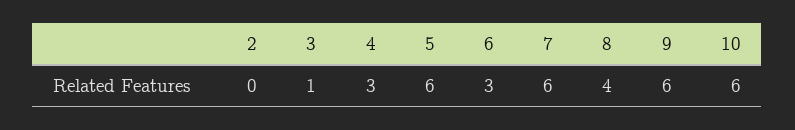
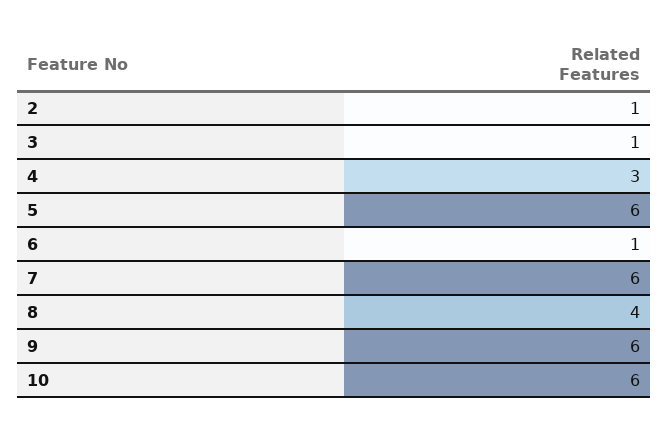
2: 0 -> 1
6: 3 -> 1

